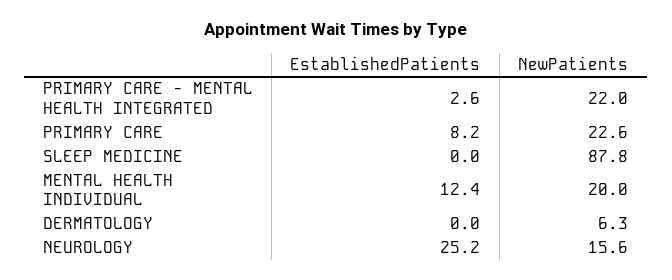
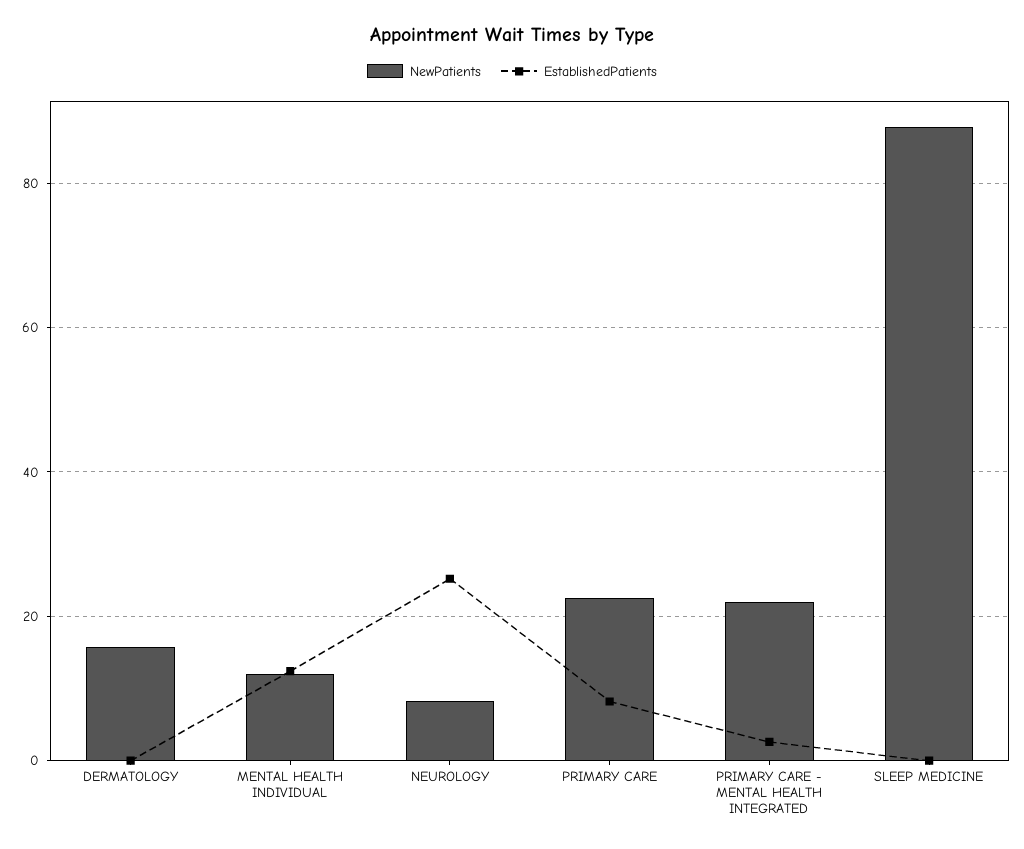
NewPatients, MENTAL HEALTH INDIVIDUAL: 20 -> 12
NewPatients, DERMATOLOGY: 6.3 -> 16
NewPatients, NEUROLOGY: 15.6 -> 8

